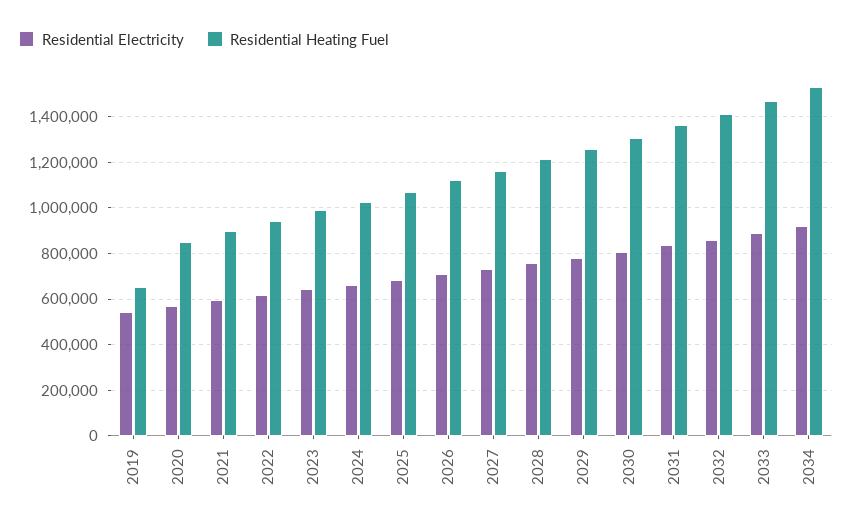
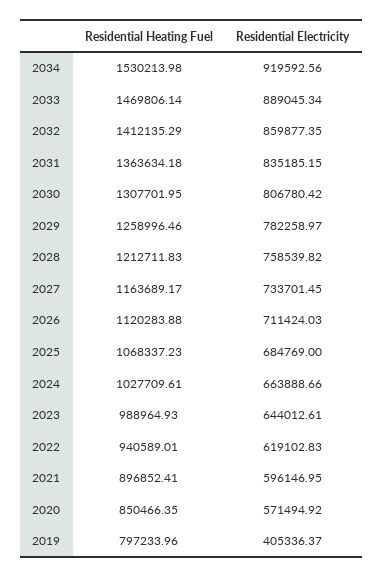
Residential Electricity, 2019: 550000 -> 405336.37
Residential Heating Fuel, 2019: 650000 -> 797233.96

